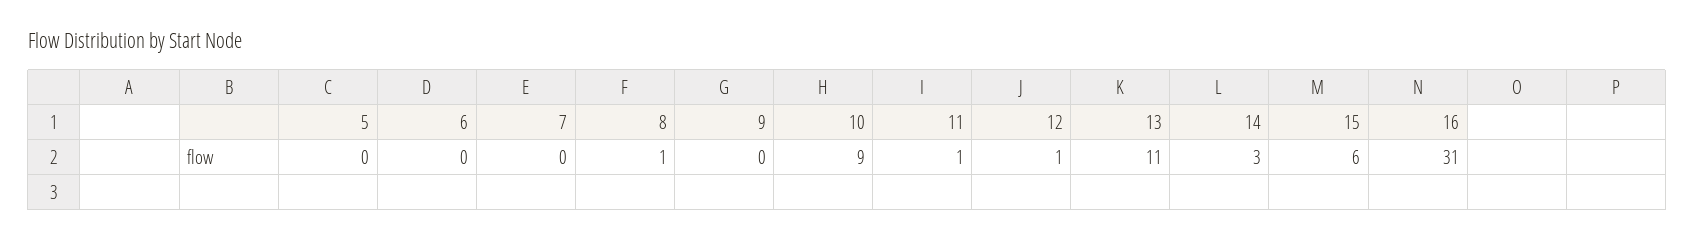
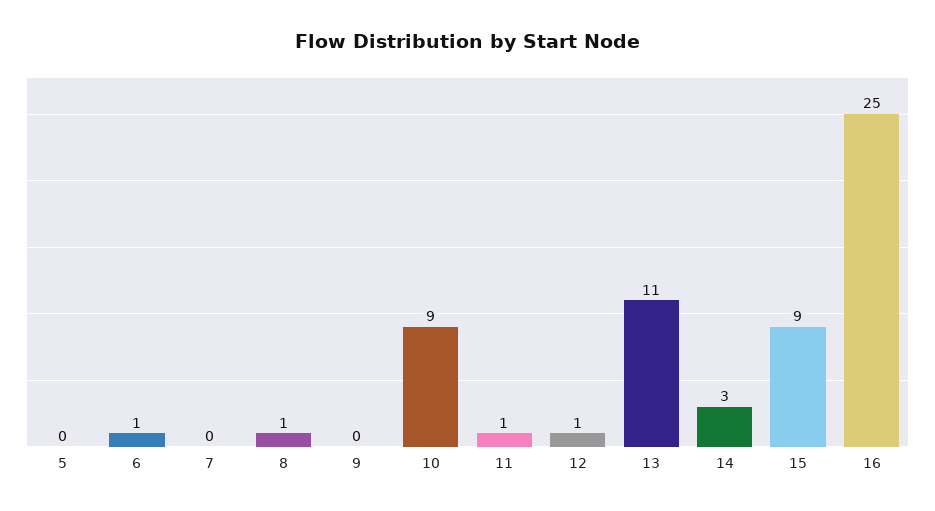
6: 0 -> 1
15: 6 -> 9
16: 31 -> 25

